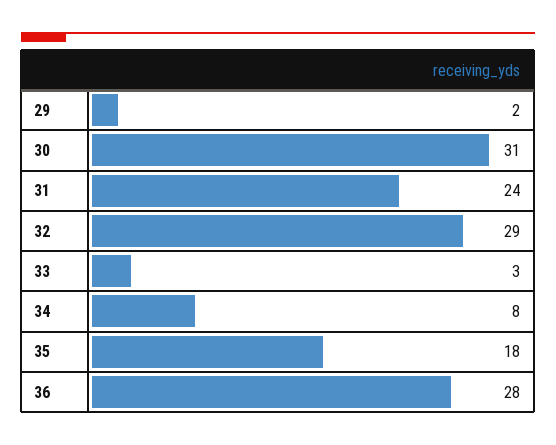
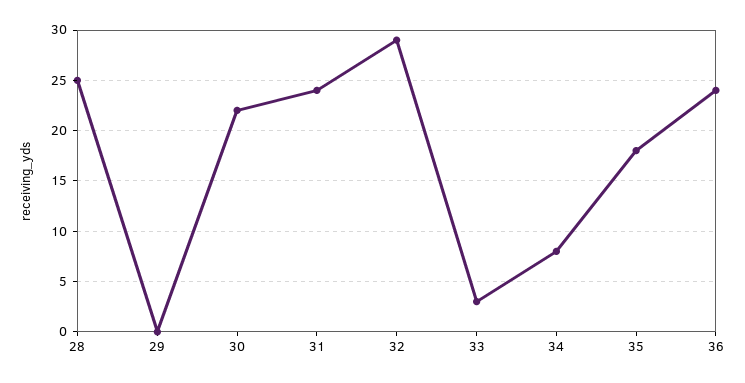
29: 2 -> 0
30: 31 -> 22
36: 28 -> 24
28: none -> 25

